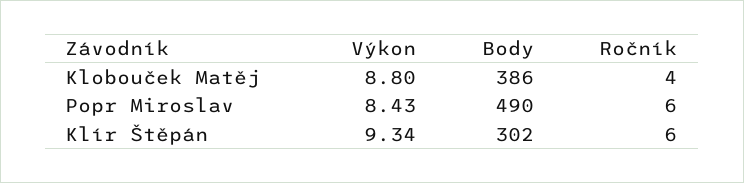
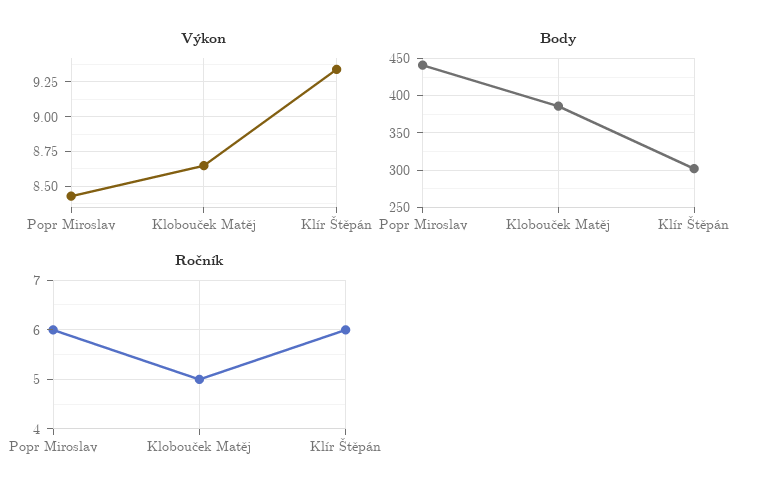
Výkon, Klobouček Matěj: 8.8 -> 8.65
Ročník, Klobouček Matěj: 4 -> 5
Body, Popr Miroslav: 490 -> 440

